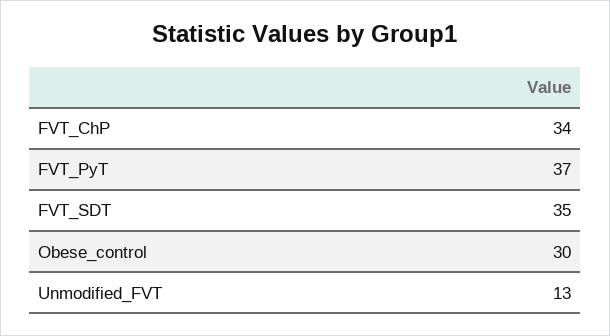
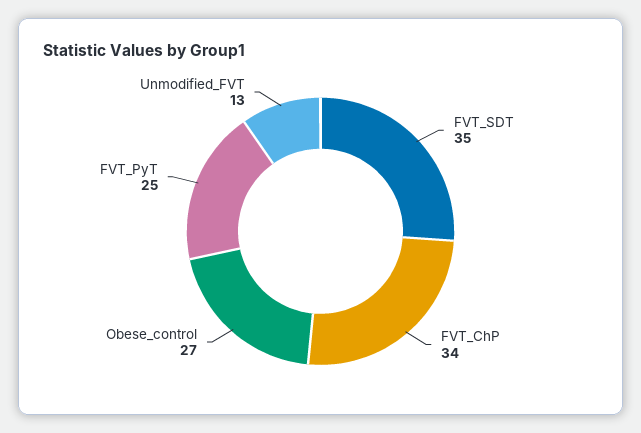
FVT_PyT: 37 -> 25
Obese_control: 30 -> 27

